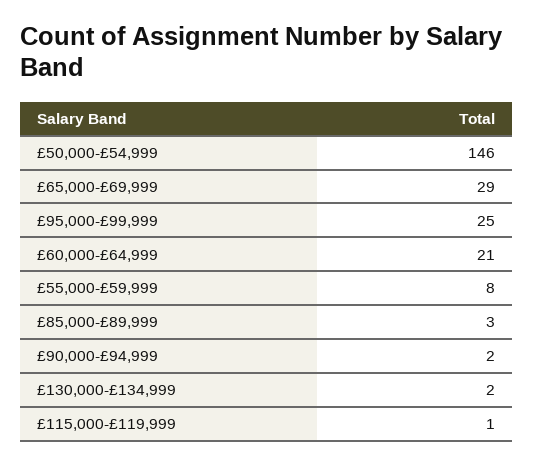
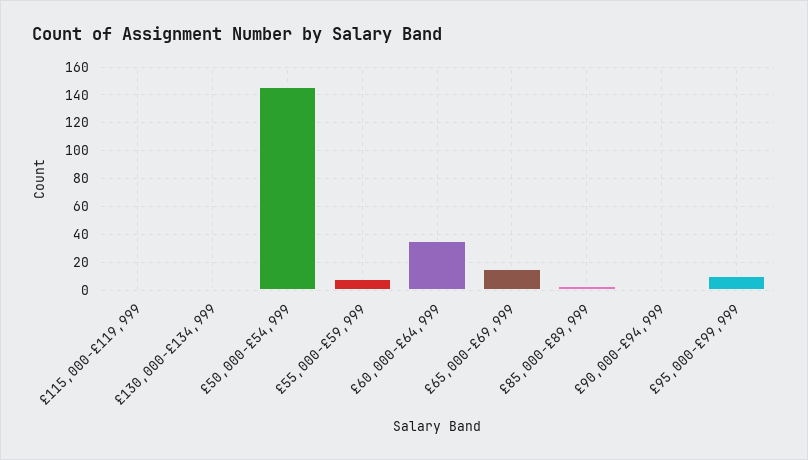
£65,000-£69,999: 29 -> 15
£95,000-£99,999: 25 -> 10
£60,000-£64,999: 21 -> 35

